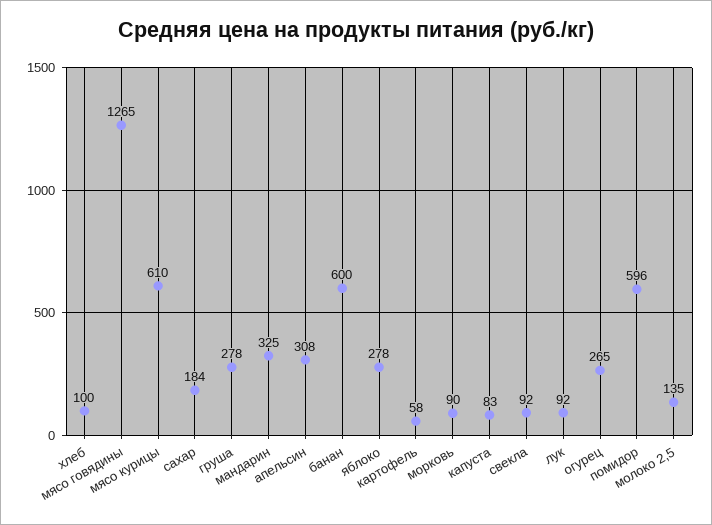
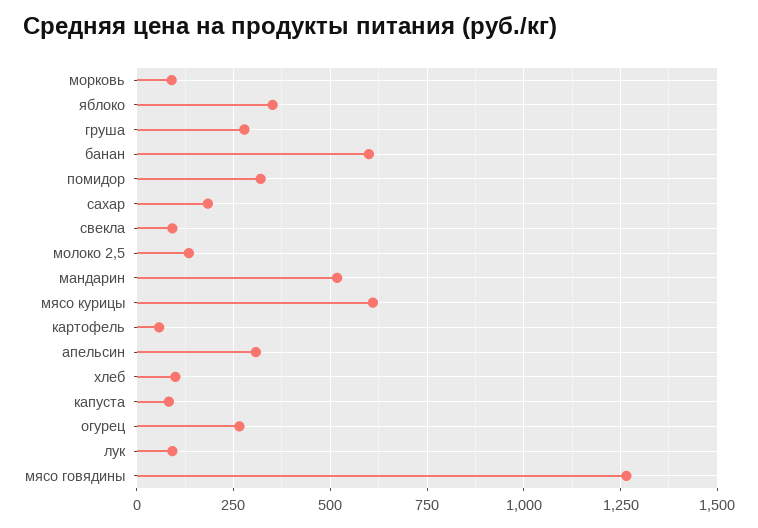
мандарин: 325 -> 525
яблоко: 278 -> 350
помидор: 596 -> 325

